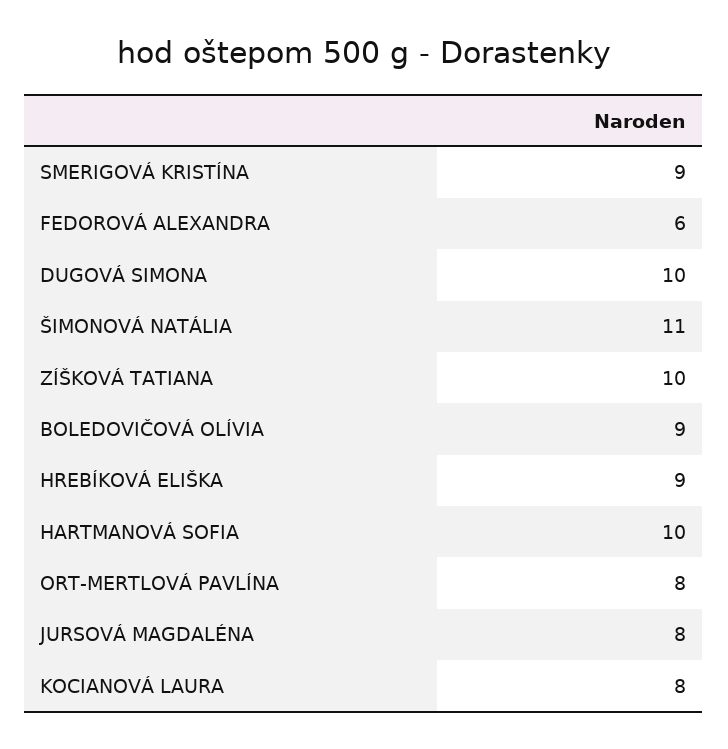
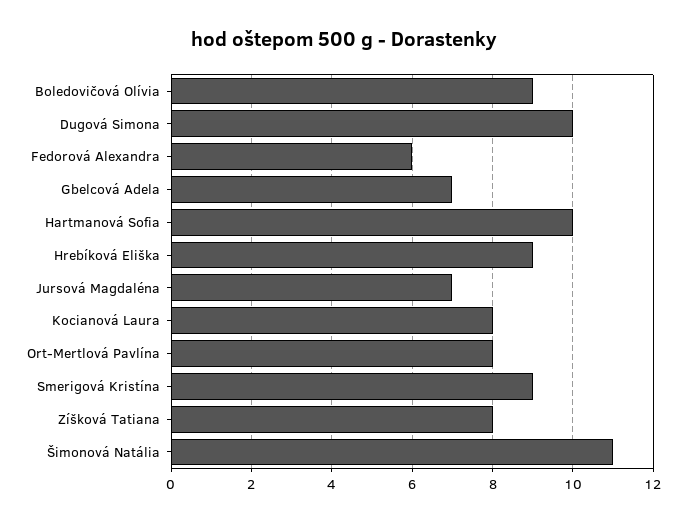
ZÍŠKOVÁ TATIANA: 10 -> 8
JURSOVÁ MAGDALÉNA: 8 -> 7
Gbelcová Adela: none -> 7

